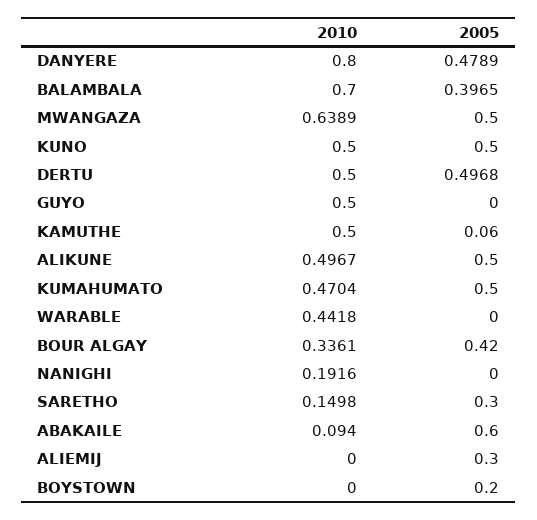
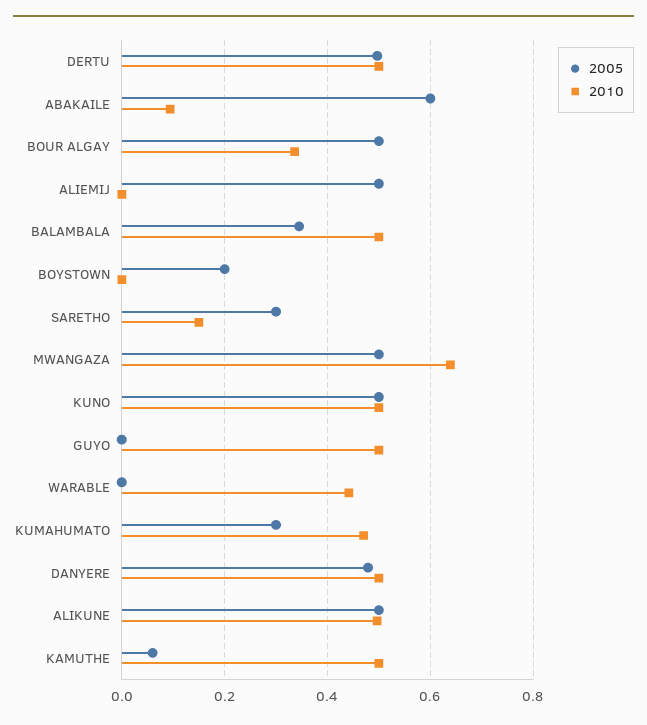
2010, DANYERE: 0.8 -> 0.5
2010, BALAMBALA: 0.7 -> 0.5
2005, BALAMBALA: 0.3965 -> 0.34
2005, KUMAHUMATO: 0.5 -> 0.3
2005, BOUR ALGAY: 0.42 -> 0.5
2010, NANIGHI: 0.1916 -> none
2005, NANIGHI: 0 -> none
2005, ALIEMIJ: 0.3 -> 0.5

